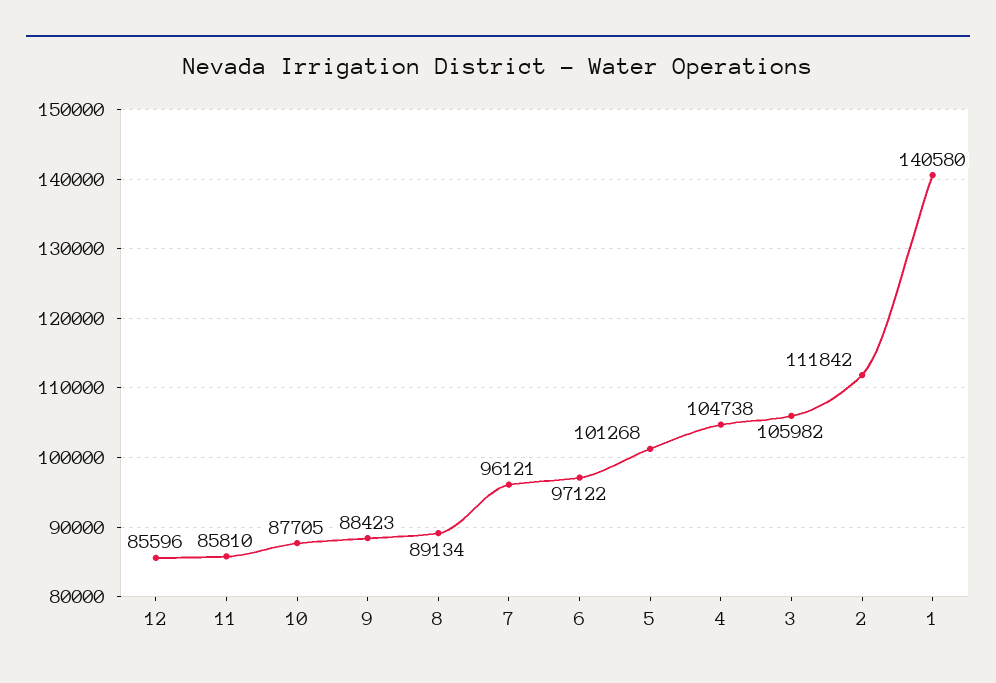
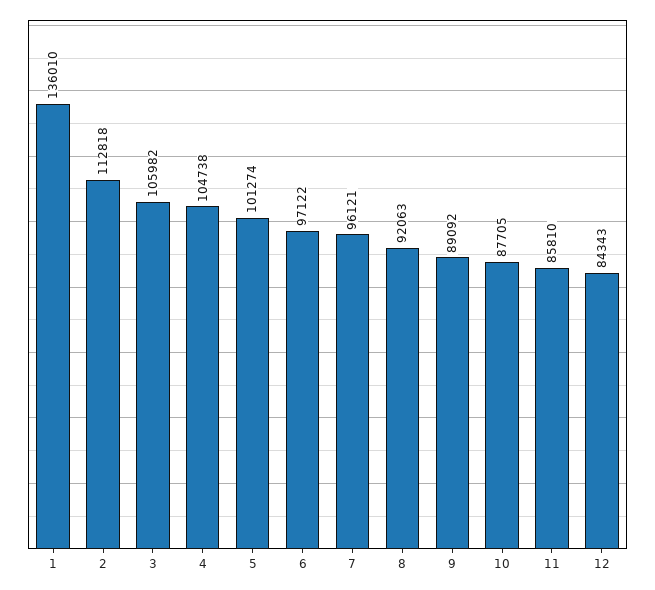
12: 85596 -> 84343
9: 88423 -> 89092
8: 89134 -> 92063
5: 101268 -> 101274
2: 111842 -> 112818
1: 140580 -> 136010

